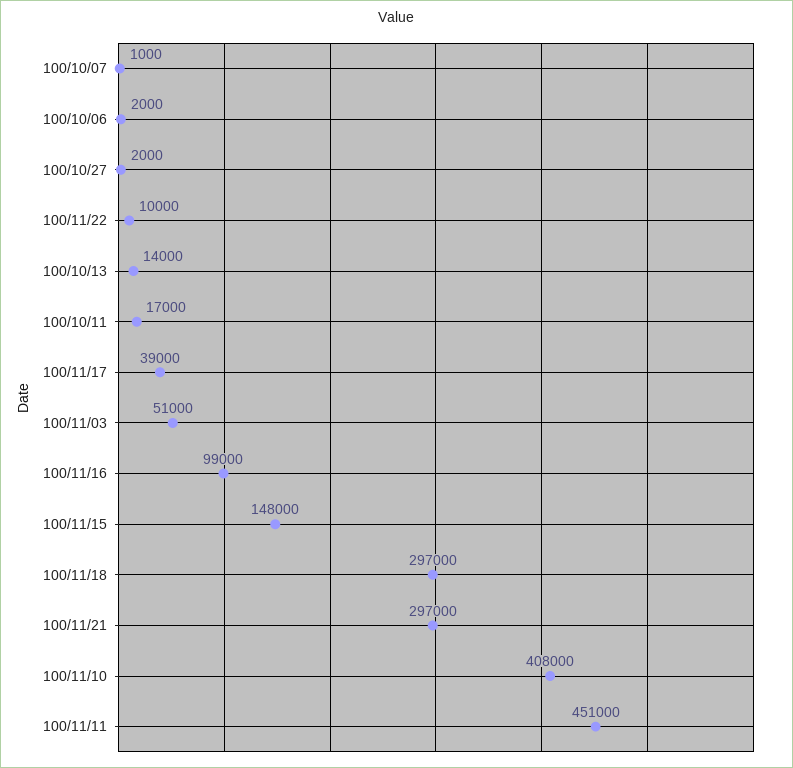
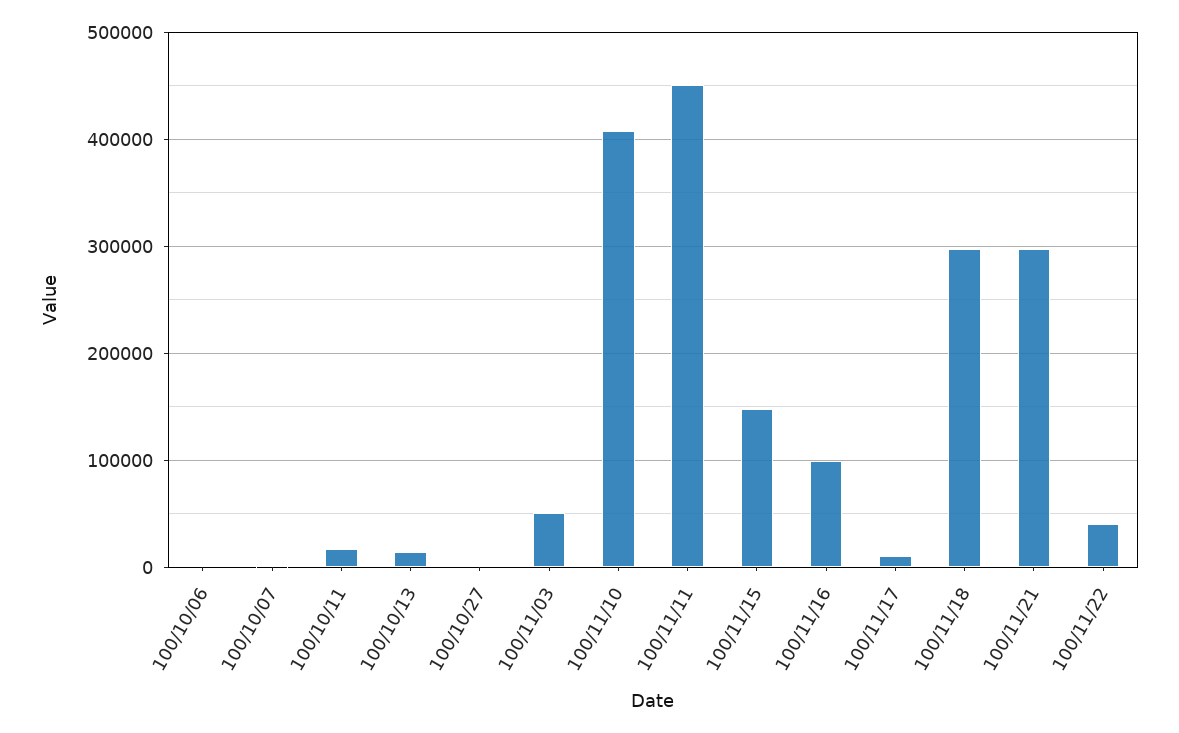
100/11/22: 10000 -> 40000
100/11/17: 39000 -> 10000

